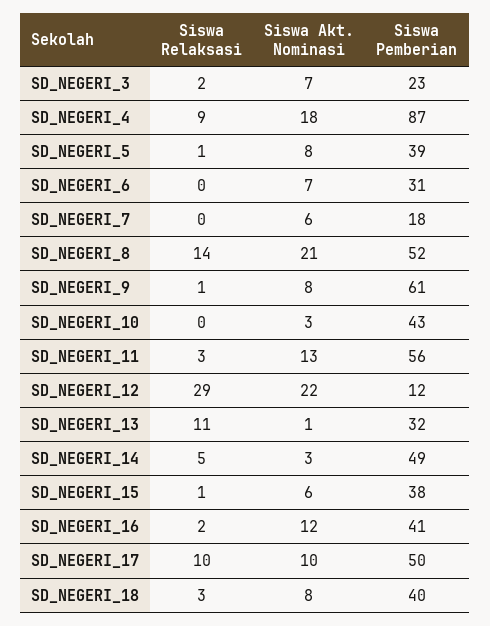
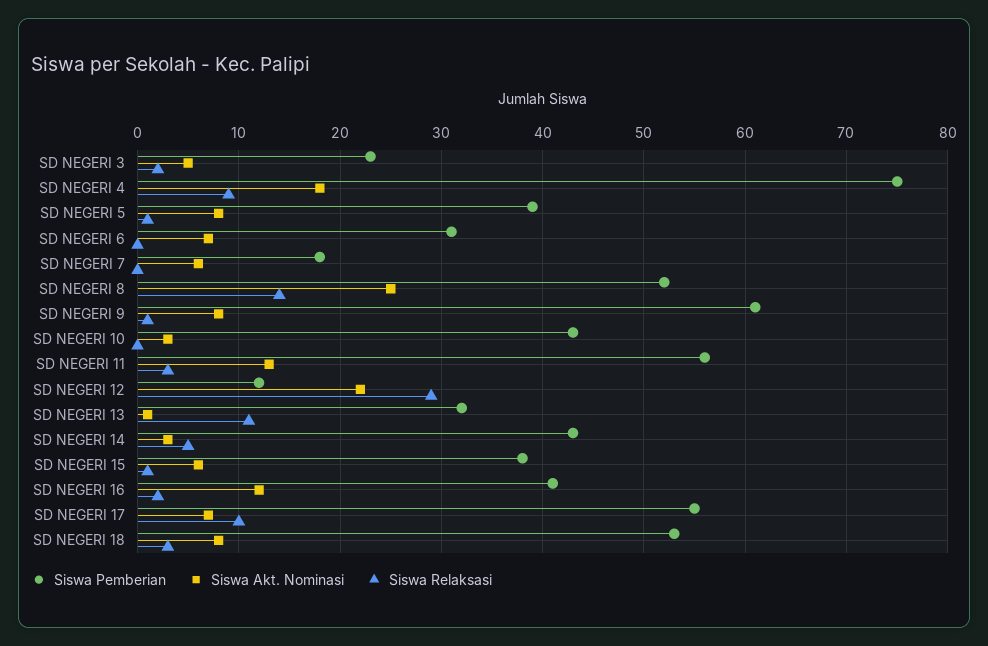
Siswa Akt. Nominasi, SD_NEGERI_3: 7 -> 5
Siswa Pemberian, SD_NEGERI_4: 87 -> 75
Siswa Akt. Nominasi, SD_NEGERI_8: 21 -> 25
Siswa Pemberian, SD_NEGERI_14: 49 -> 43
Siswa Akt. Nominasi, SD_NEGERI_17: 10 -> 7
Siswa Pemberian, SD_NEGERI_17: 50 -> 55
Siswa Pemberian, SD_NEGERI_18: 40 -> 53

